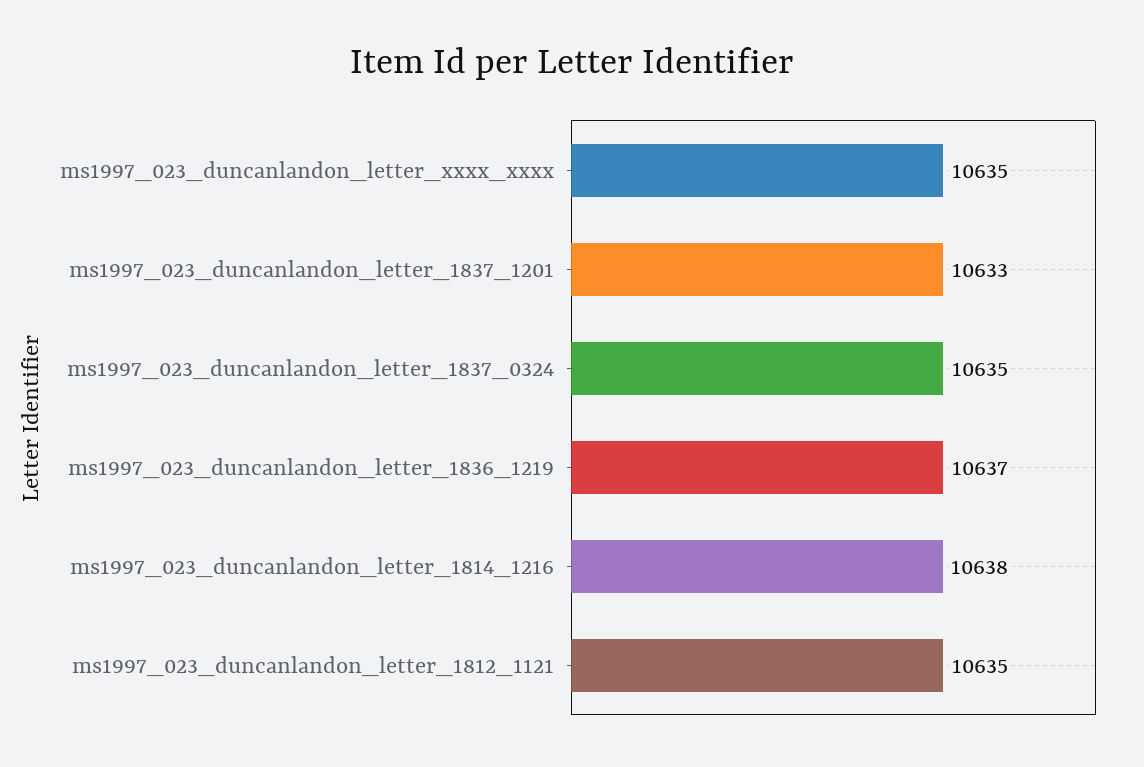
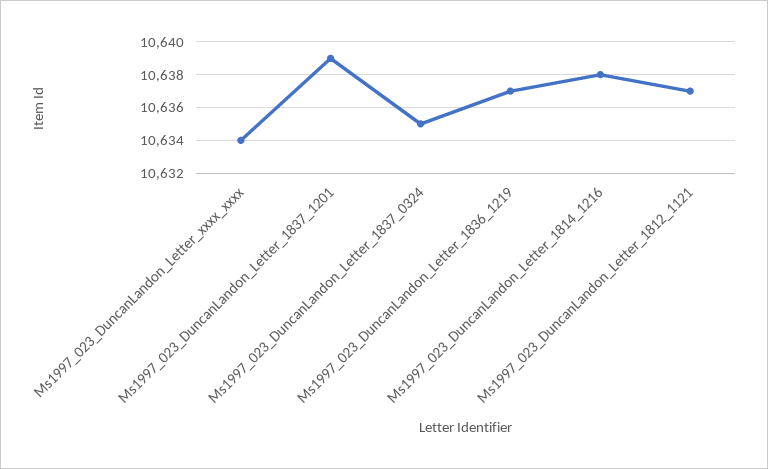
ms1997_023_duncanlandon_letter_xxxx_xxxx: 10635 -> 10634
ms1997_023_duncanlandon_letter_1837_1201: 10633 -> 10639
ms1997_023_duncanlandon_letter_1812_1121: 10635 -> 10637

